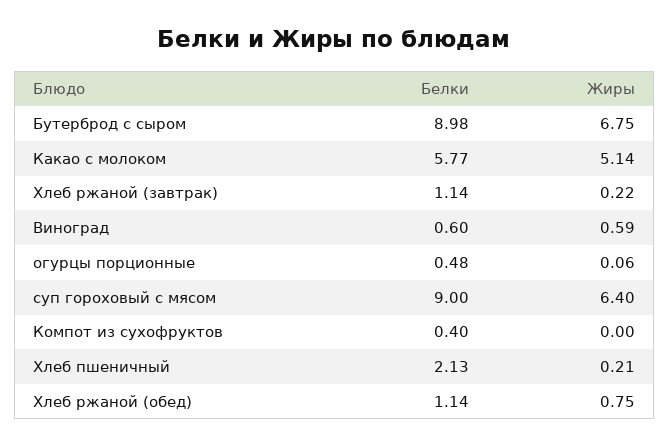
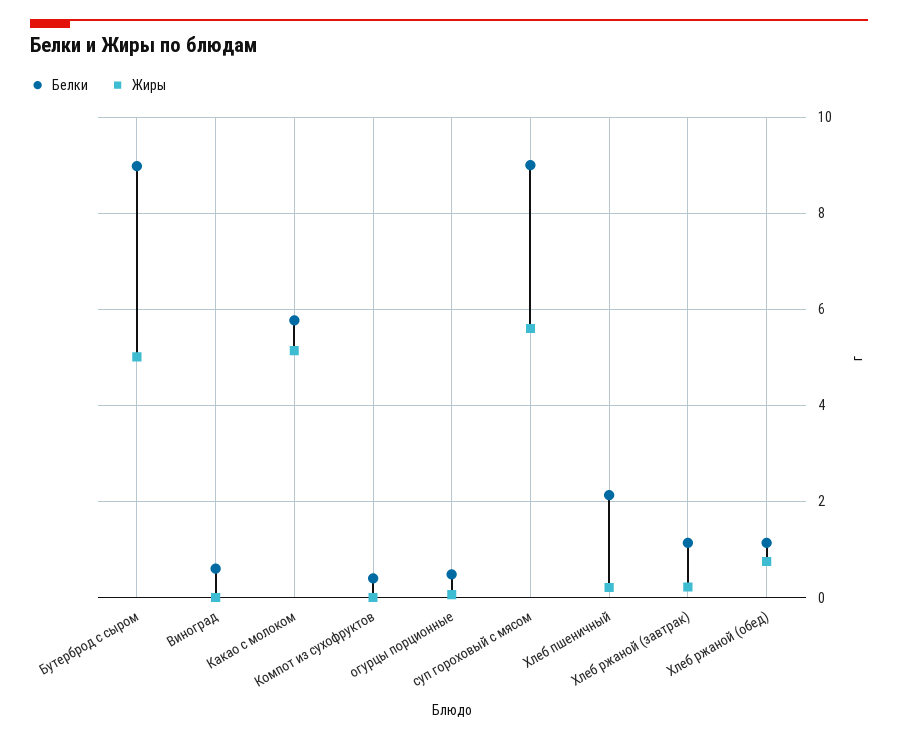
Жиры, Бутерброд с сыром: 6.75 -> 5
Жиры, Виноград: 0.59 -> 0
Жиры, суп гороховый с мясом: 6.4 -> 5.6

